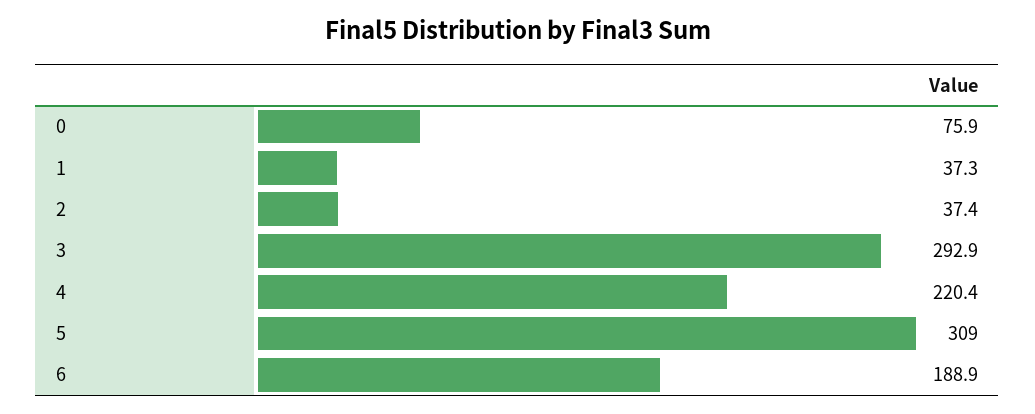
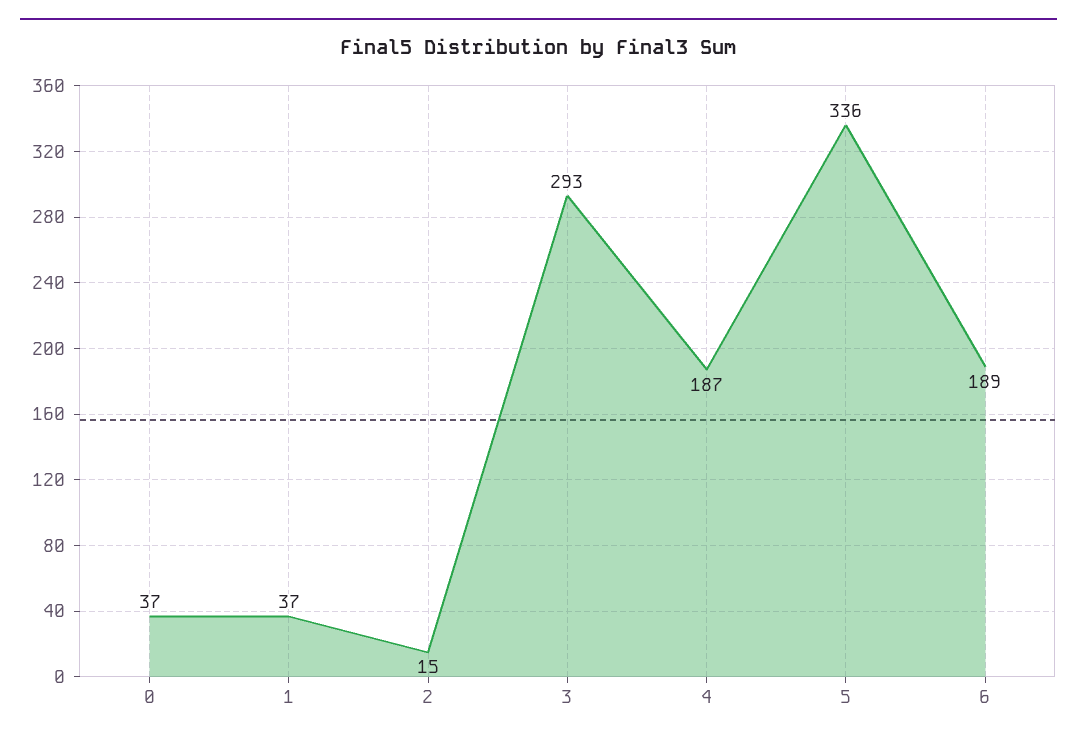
0: 75.9 -> 37
2: 37.4 -> 15
4: 220.4 -> 187
5: 309 -> 336

